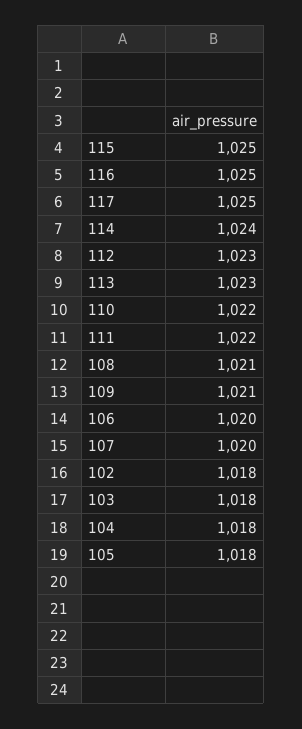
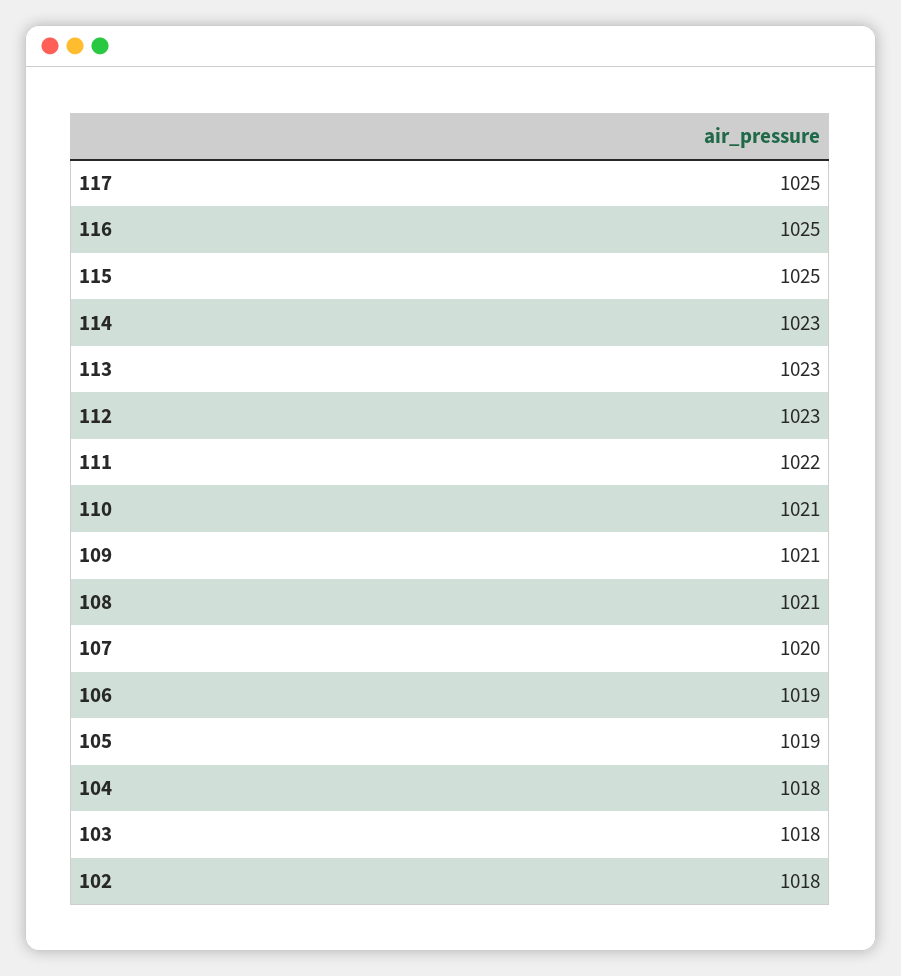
114: 1024 -> 1023
110: 1022 -> 1021
106: 1020 -> 1019
105: 1018 -> 1019

